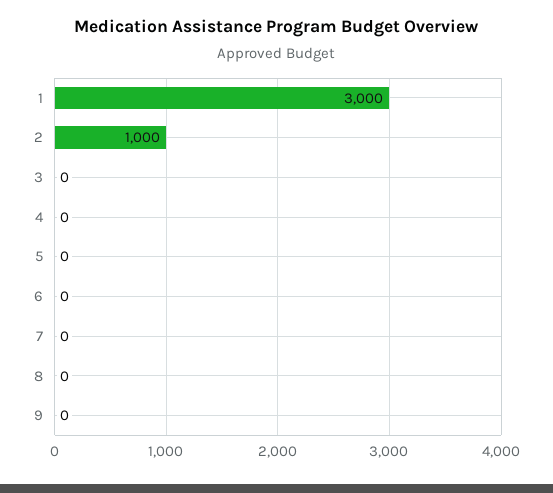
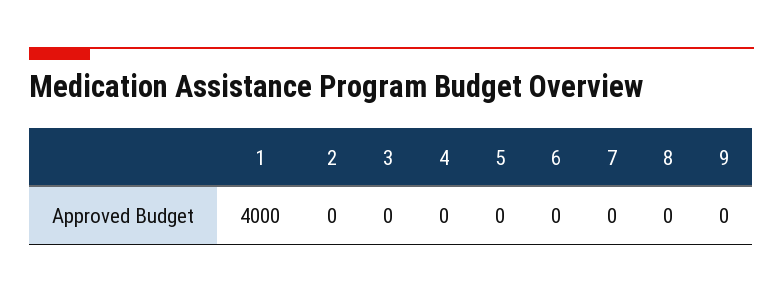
1: 3000 -> 4000
2: 1000 -> 0

